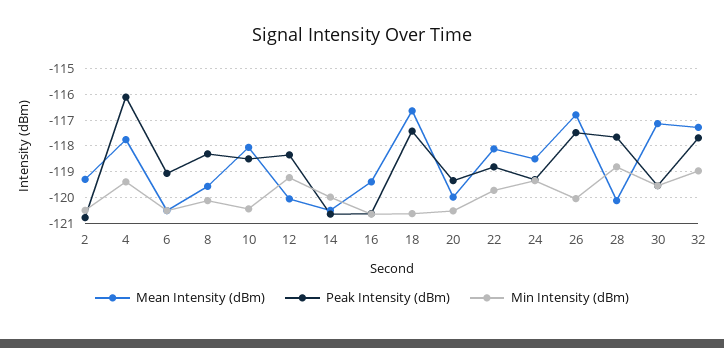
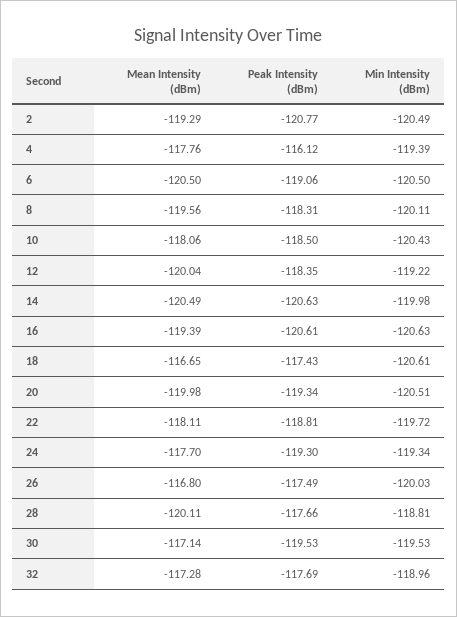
Mean Intensity (dBm), 24: -118.5 -> -117.7

